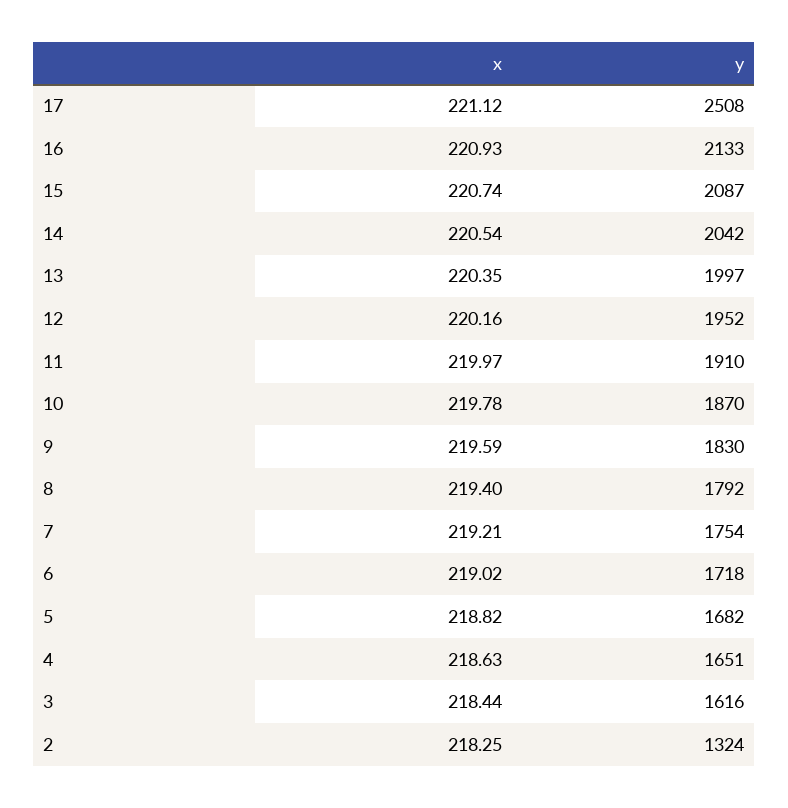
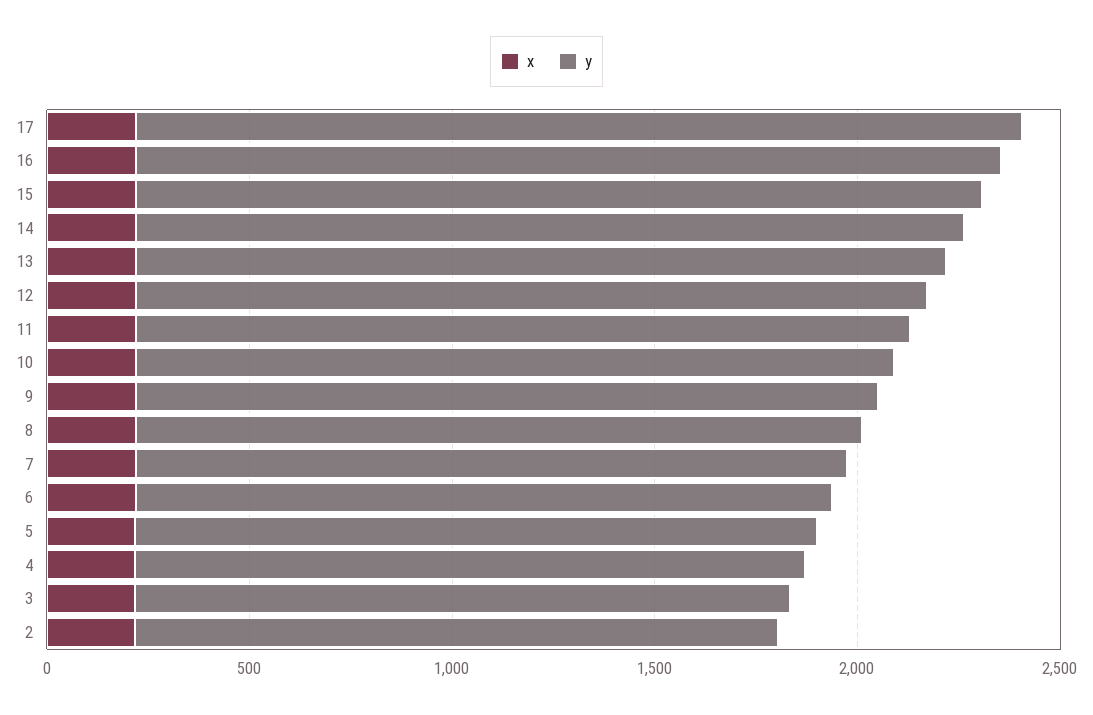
y, 17: 2508 -> 2200
y, 2: 1324 -> 1600

